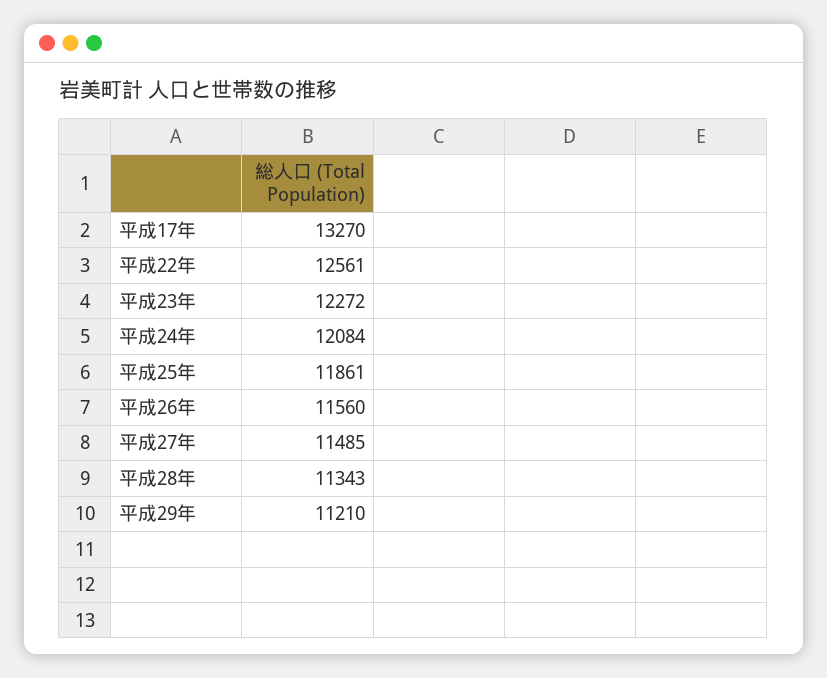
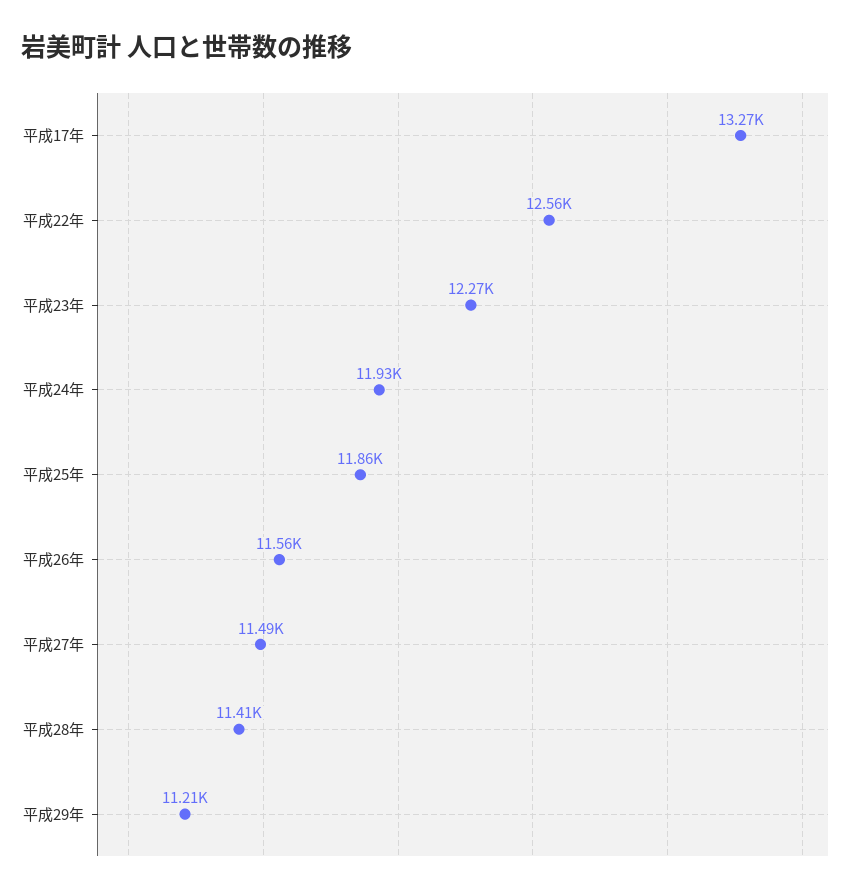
平成24年: 12084 -> 11930
平成28年: 11343 -> 11410

